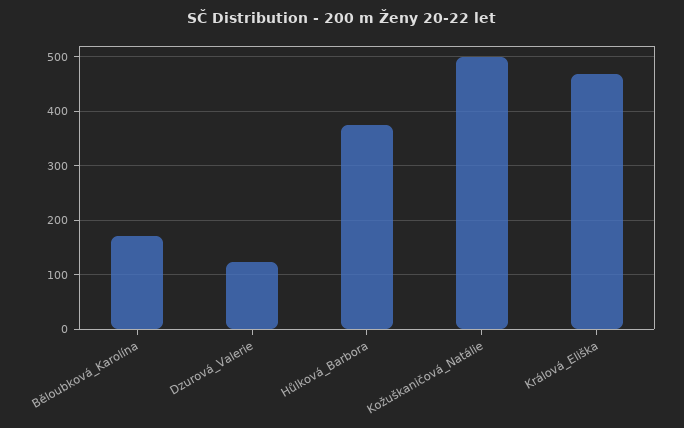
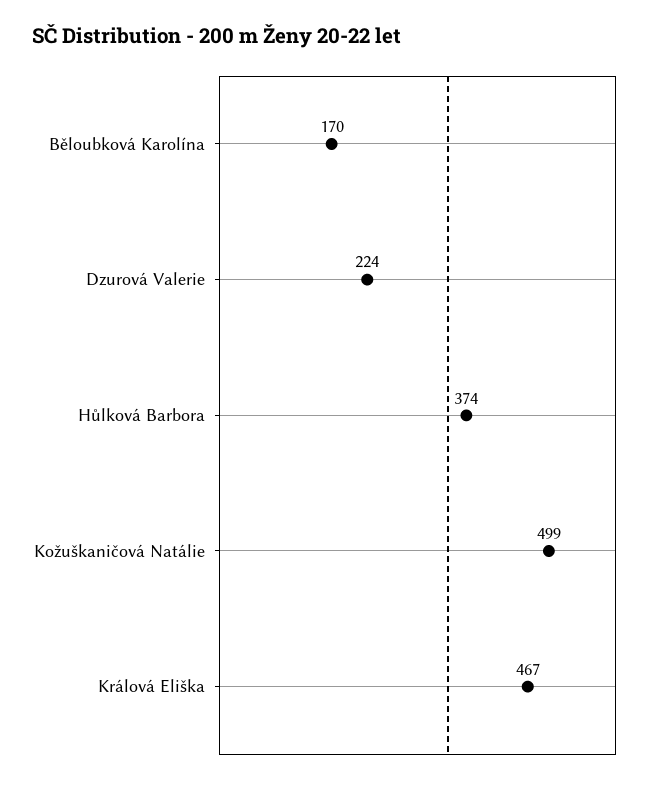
Dzurová_Valerie: 120 -> 224

